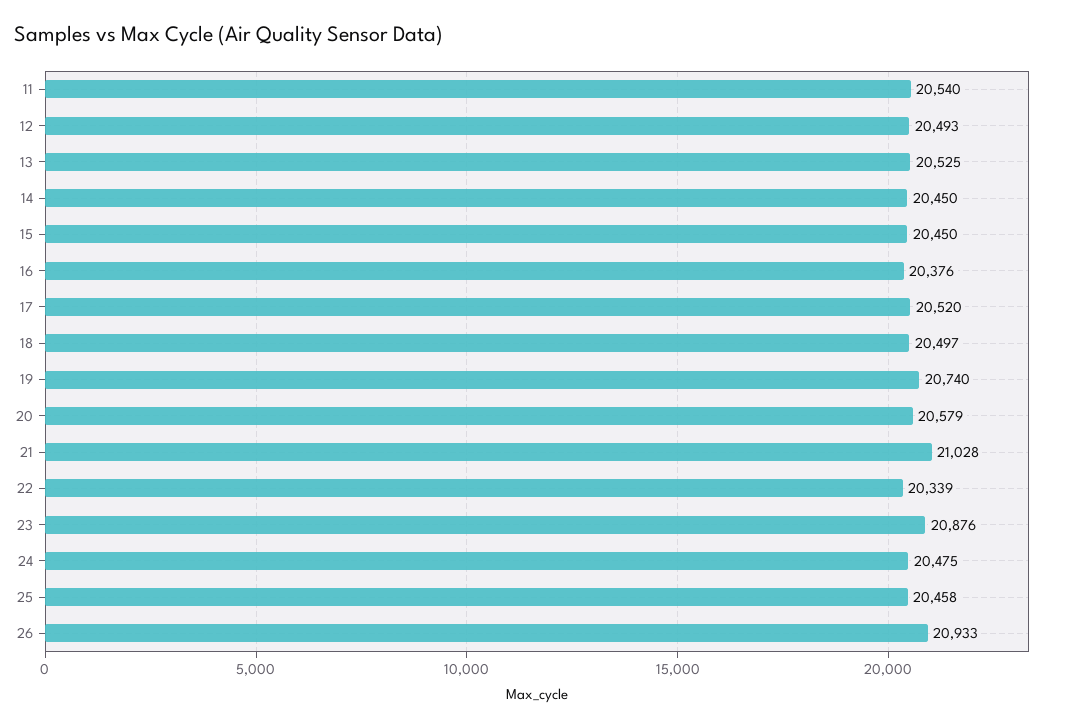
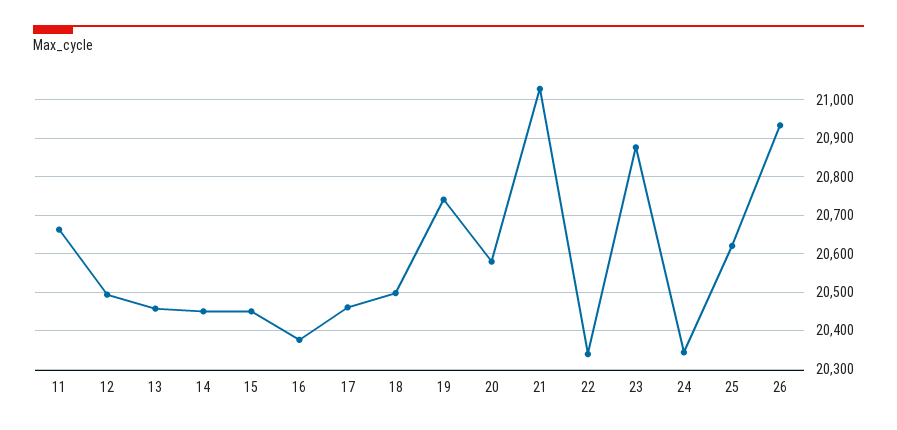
11: 20540 -> 20660
13: 20525 -> 20460
17: 20520 -> 20460
24: 20475 -> 20340
25: 20458 -> 20620

